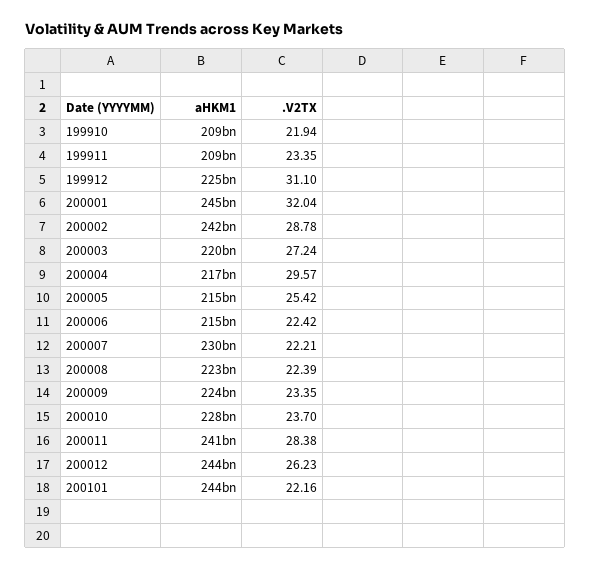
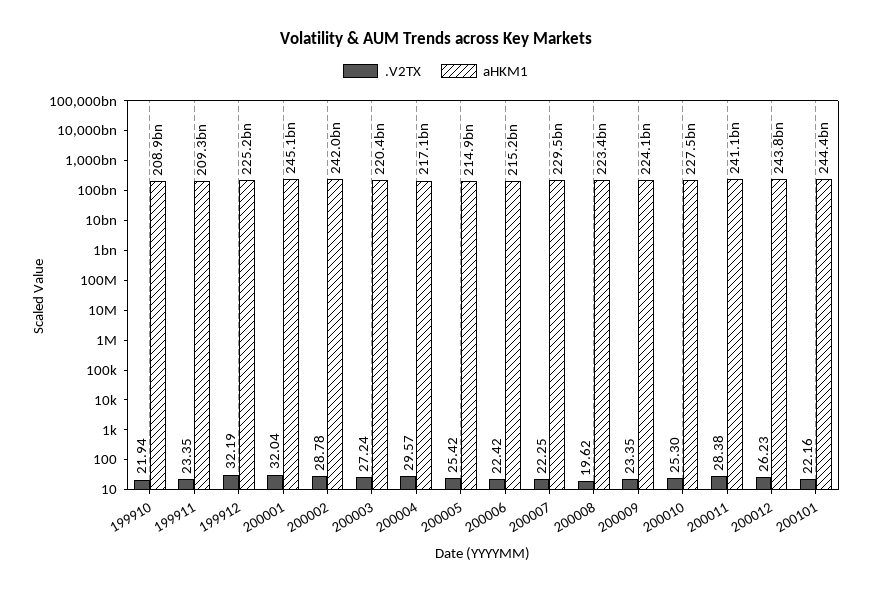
.V2TX, 199912: 31.1 -> 32.19
.V2TX, 200007: 22.21 -> 22.25
.V2TX, 200008: 22.39 -> 19.62
.V2TX, 200010: 23.7 -> 25.3

